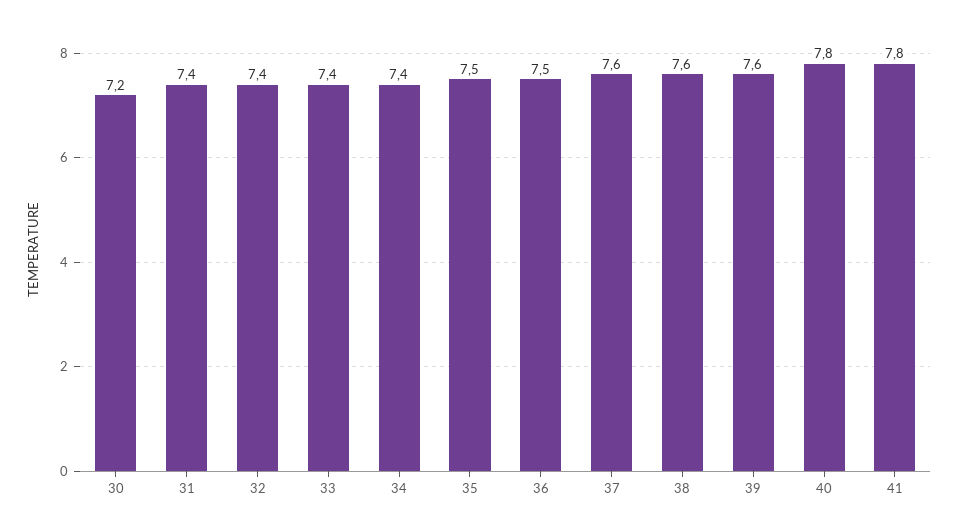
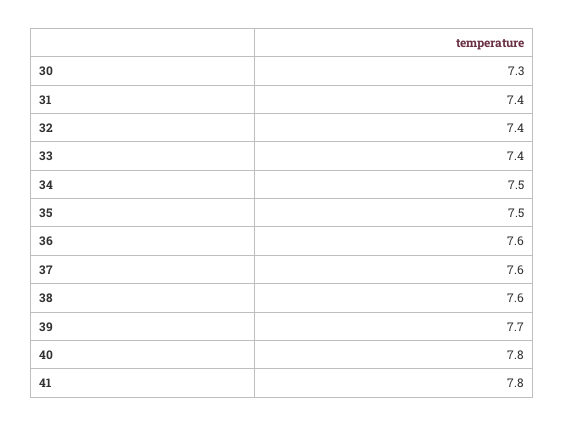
30: 7.2 -> 7.3
34: 7.4 -> 7.5
36: 7.5 -> 7.6
39: 7.6 -> 7.7

